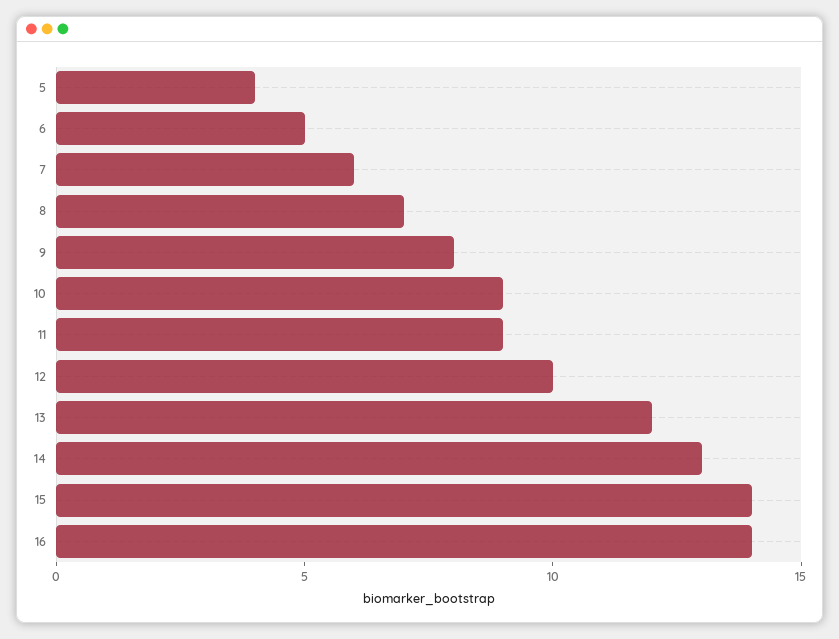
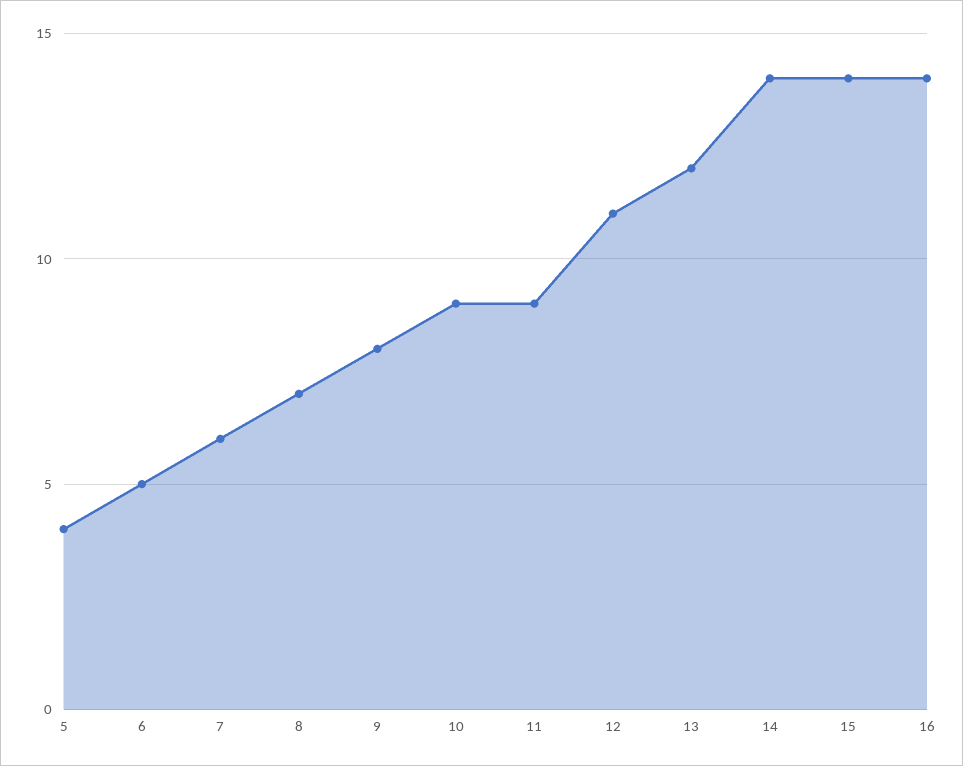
12: 10 -> 11
14: 13 -> 14

